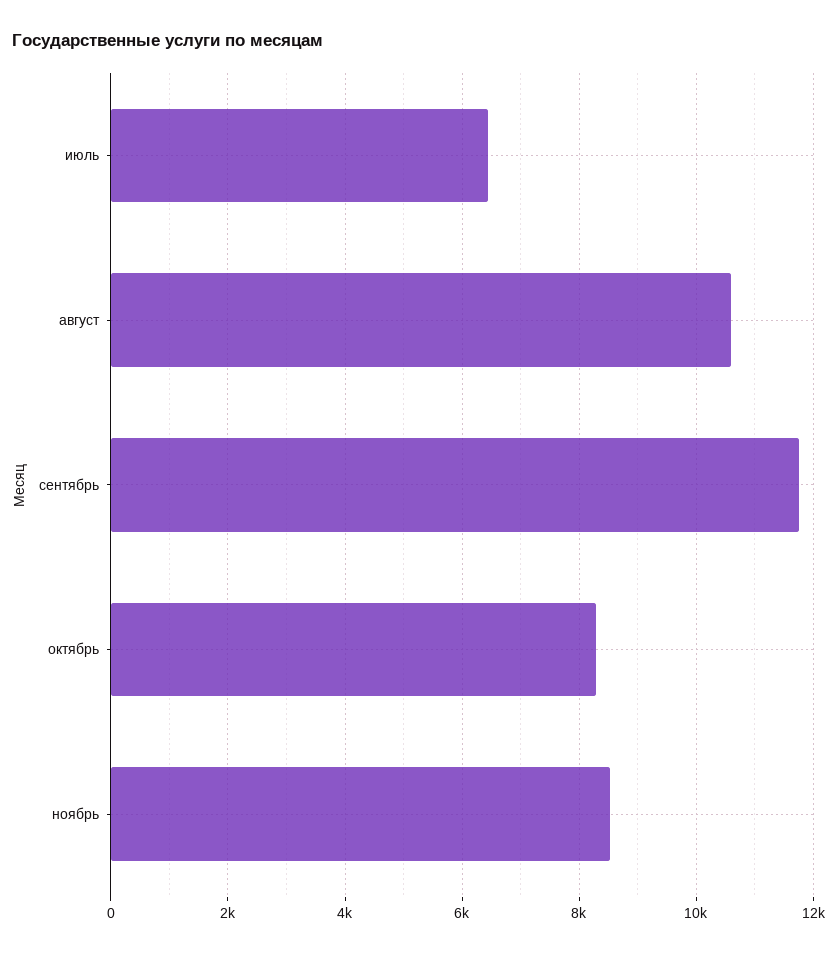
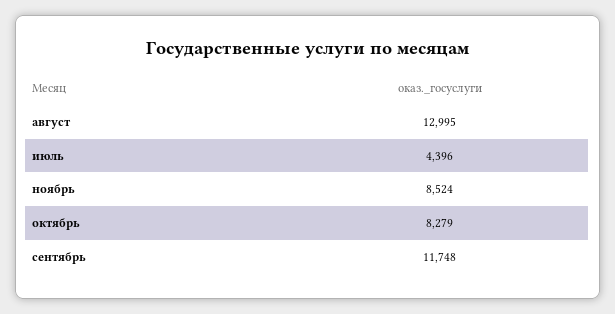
июль: 6400 -> 4396
август: 10600 -> 12995

